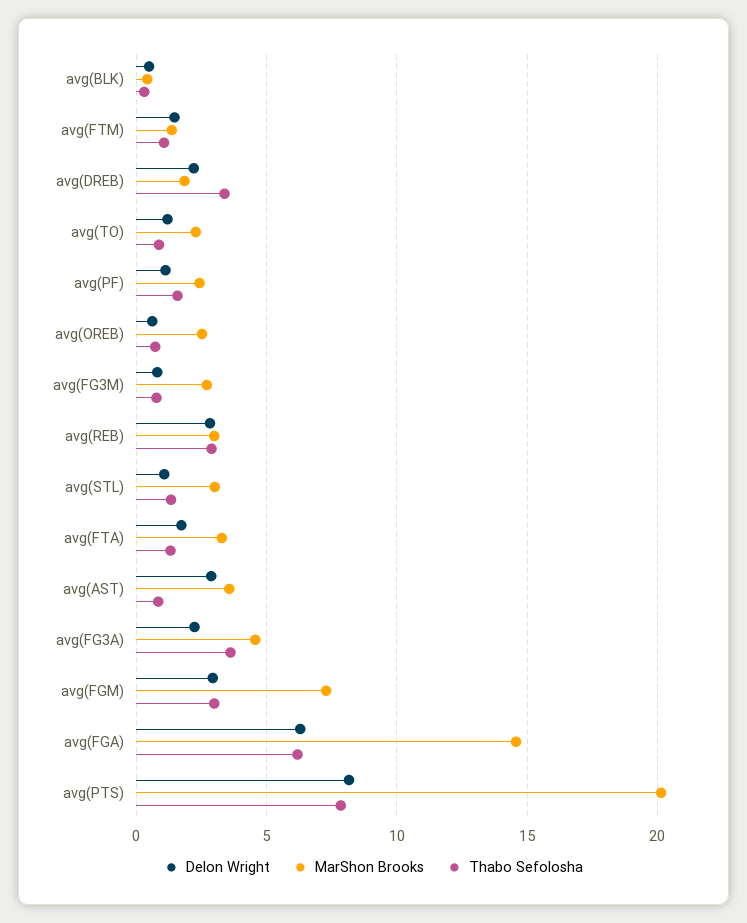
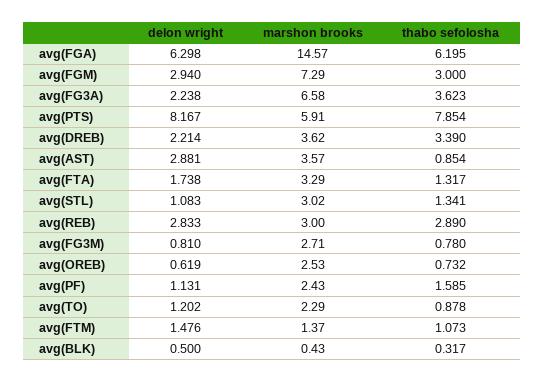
MarShon Brooks, avg(DREB): 2 -> 3.62
MarShon Brooks, avg(FG3A): 4.5 -> 6.58
MarShon Brooks, avg(PTS): 20 -> 5.91

